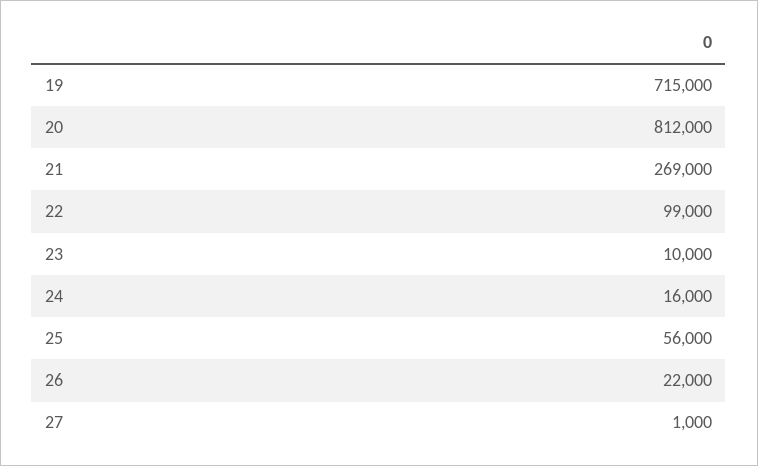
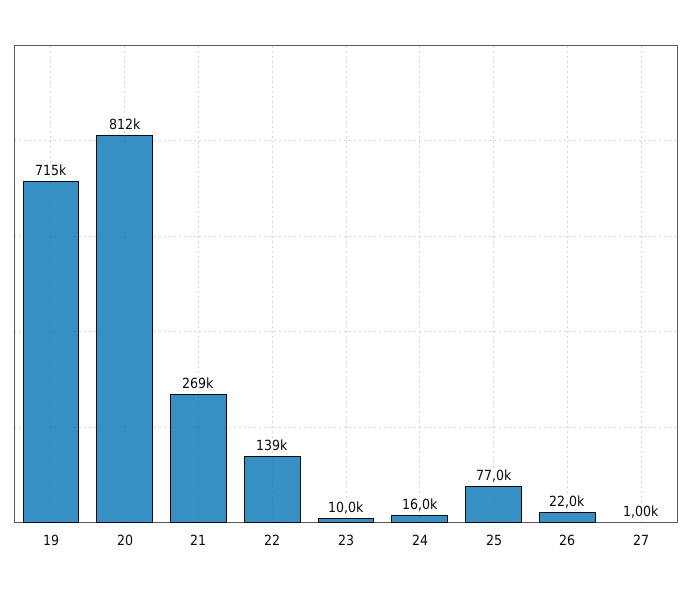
22: 99000 -> 139000
25: 56000 -> 77000

